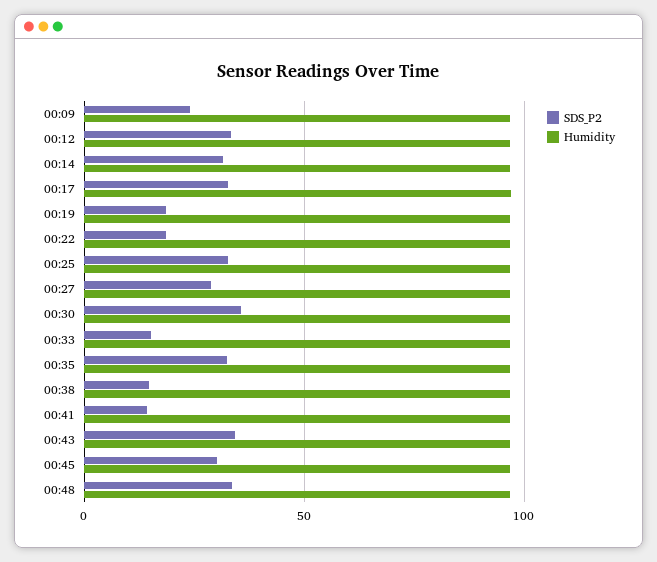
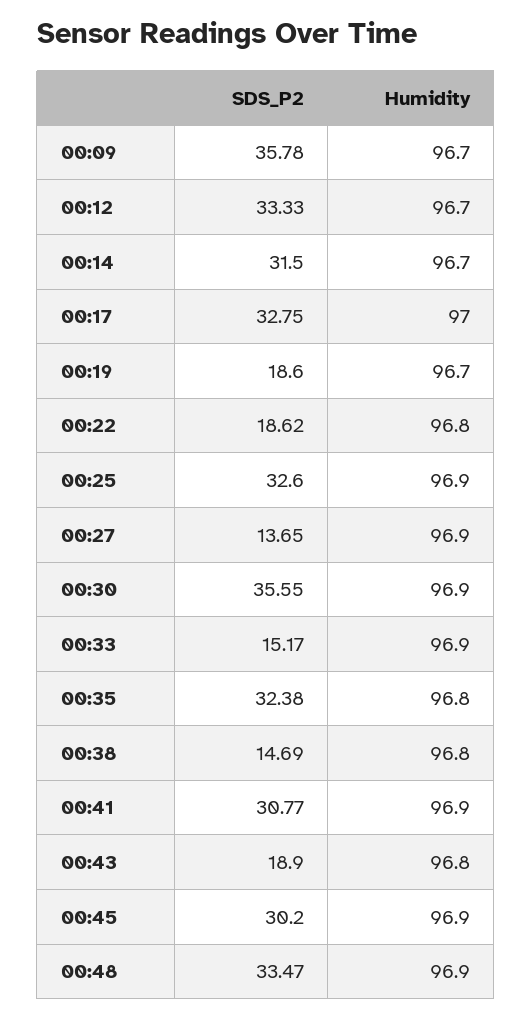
SDS_P2, 00:09: 25 -> 35.78
SDS_P2, 00:27: 30 -> 13.65
SDS_P2, 00:41: 15 -> 30.77
SDS_P2, 00:43: 35 -> 18.9

